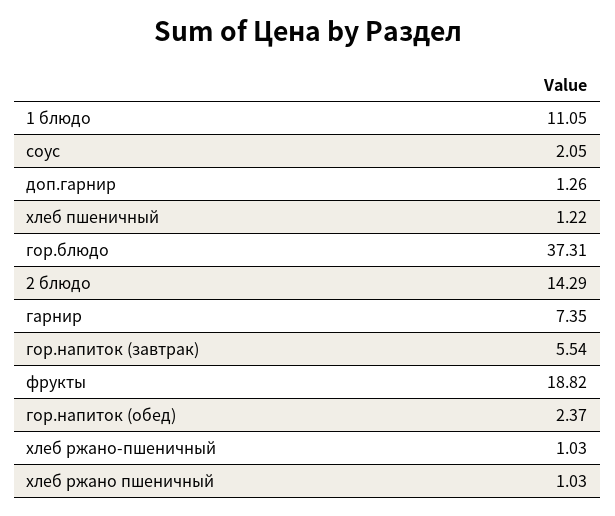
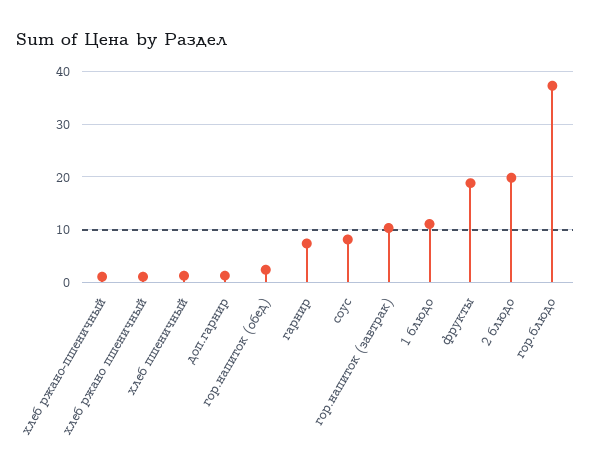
соус: 2.05 -> 8
2 блюдо: 14.29 -> 20
гор.напиток (завтрак): 5.54 -> 10

